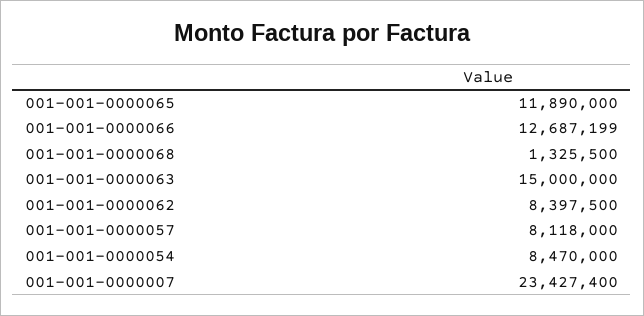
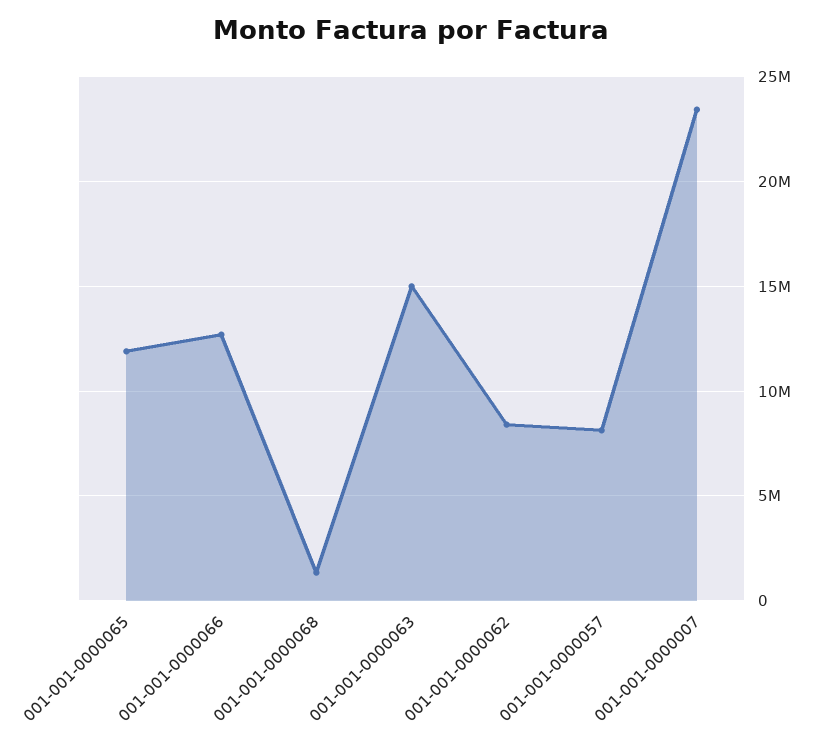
001-001-0000054: 8470000 -> none

